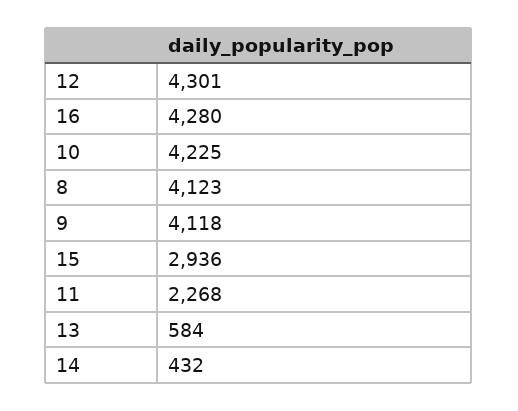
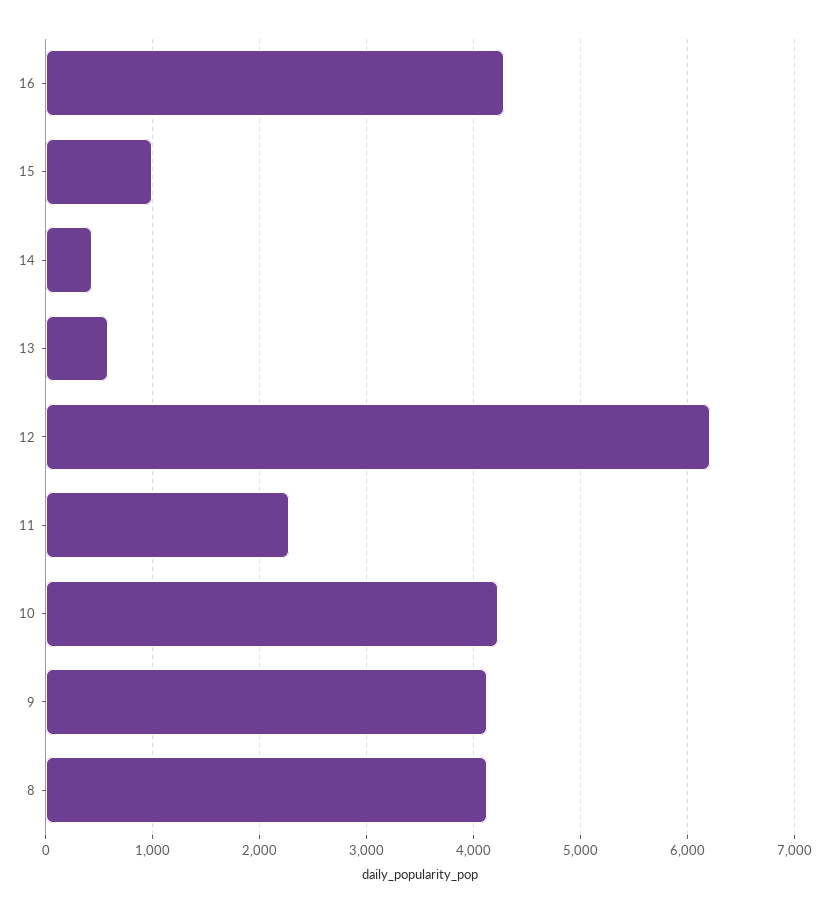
12: 4301 -> 6200
15: 2936 -> 1000

